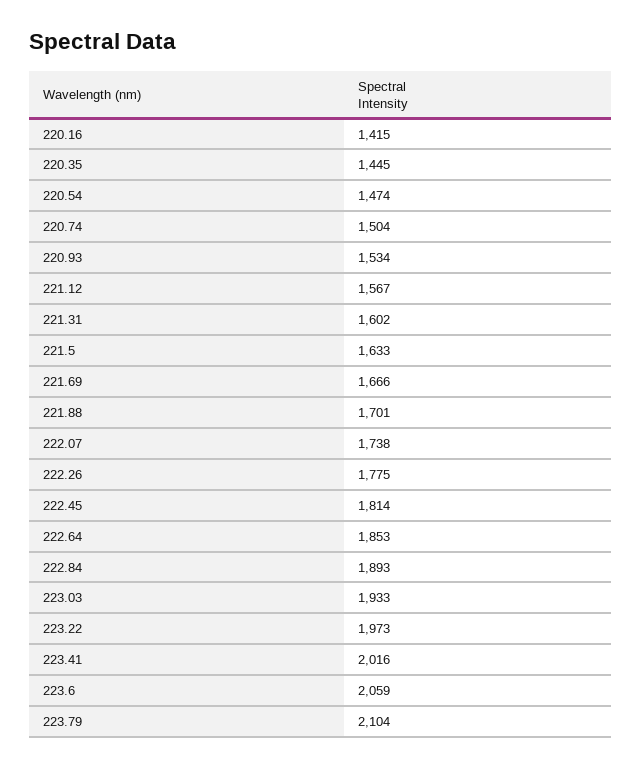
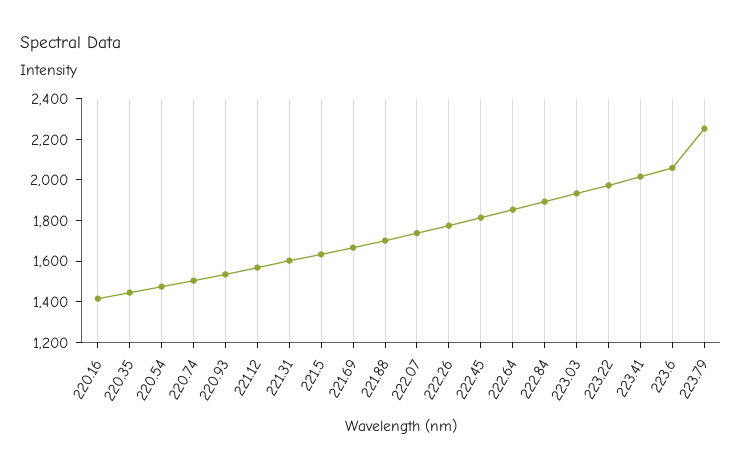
223.79: 2104 -> 2250

